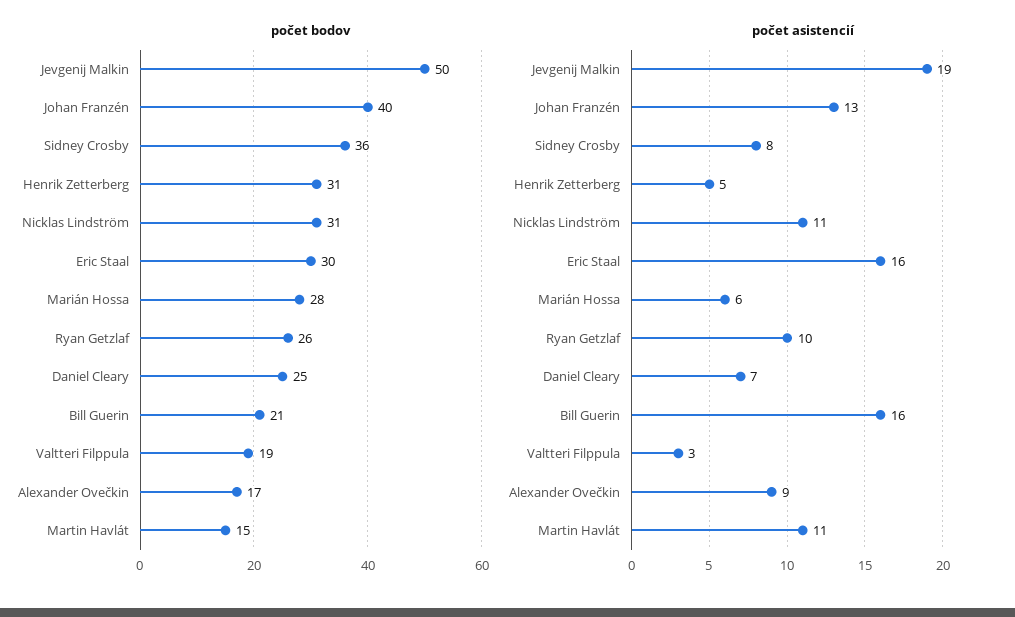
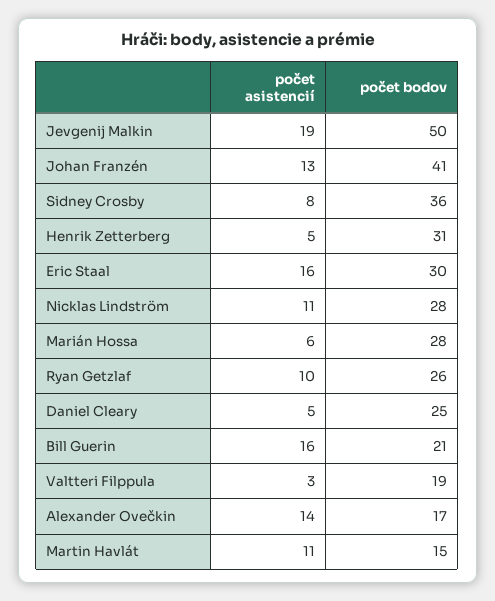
počet bodov, Johan Franzén: 40 -> 41
počet bodov, Nicklas Lindström: 31 -> 28
počet asistencií, Daniel Cleary: 7 -> 5
počet asistencií, Alexander Ovečkin: 9 -> 14

